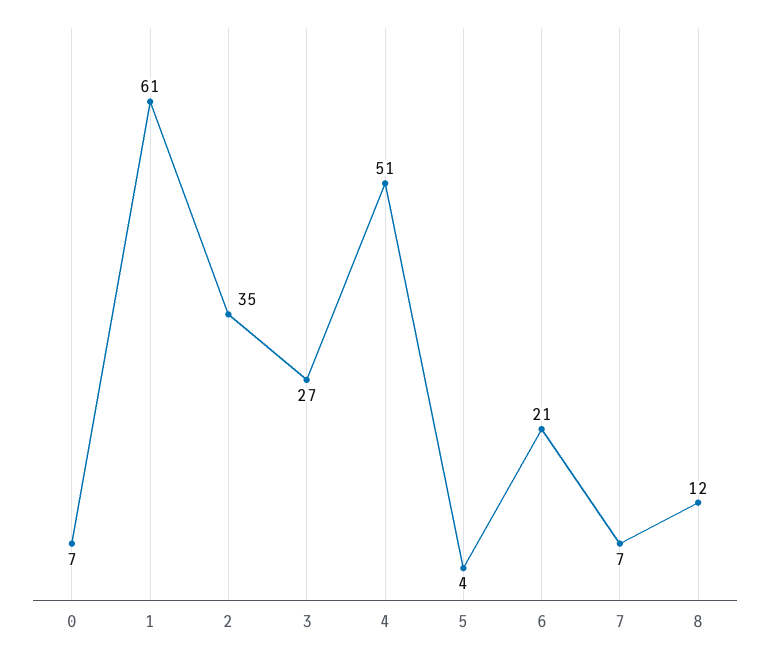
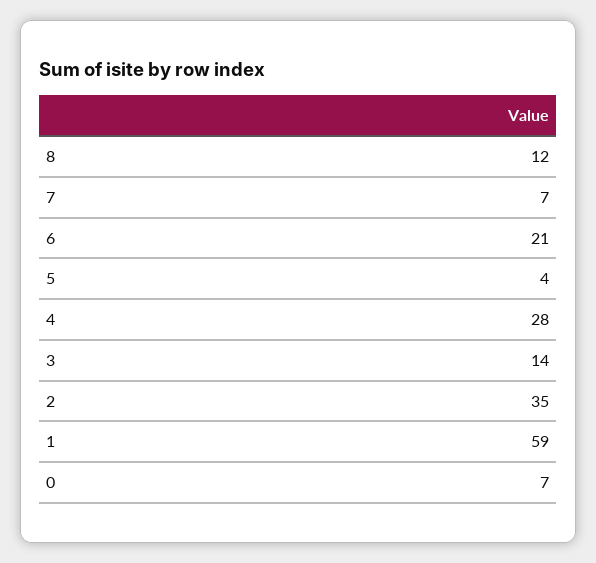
1: 61 -> 59
3: 27 -> 14
4: 51 -> 28

